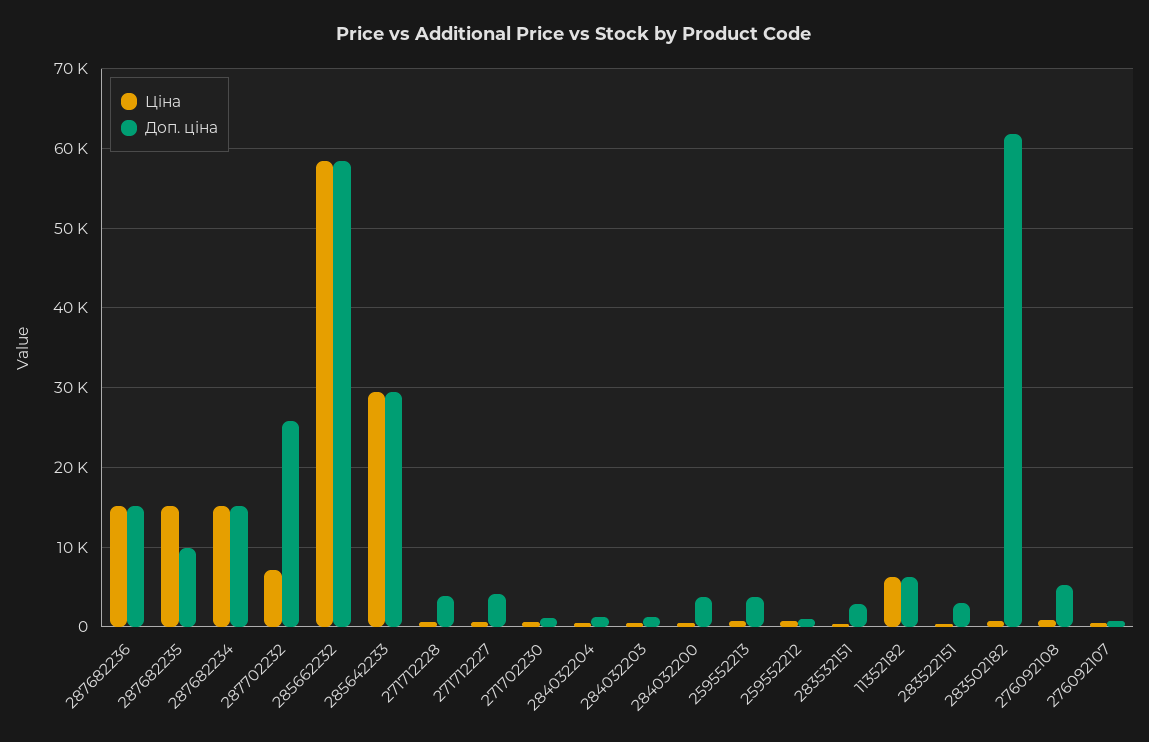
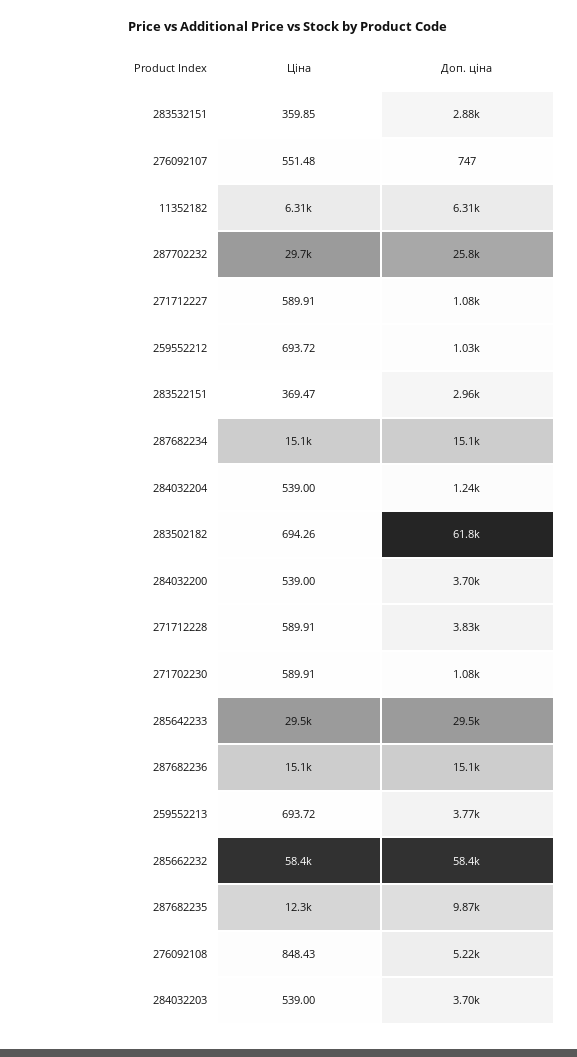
Ціна, 287682235: 15000 -> 12300
Ціна, 287702232: 7000 -> 29700
Доп. ціна, 271712227: 4000 -> 1080
Доп. ціна, 284032203: 1000 -> 3700

